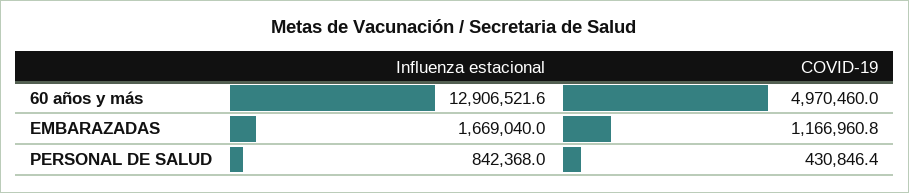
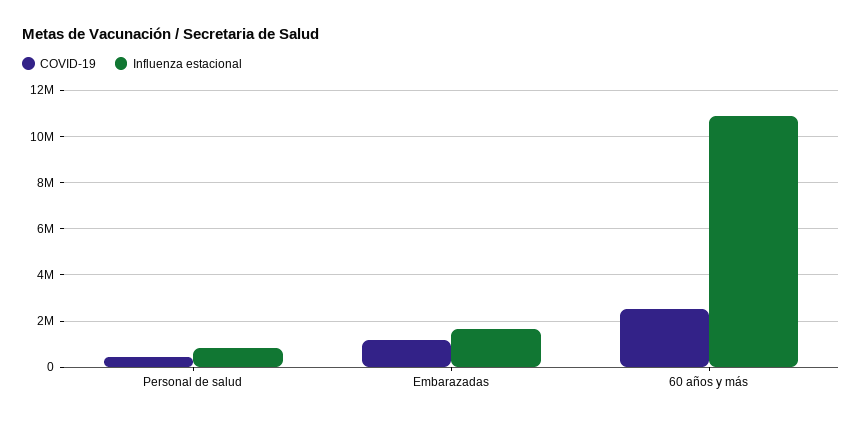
Influenza estacional, 60 años y más: 12906521.6 -> 11000000
COVID-19, 60 años y más: 4970460 -> 2500000

